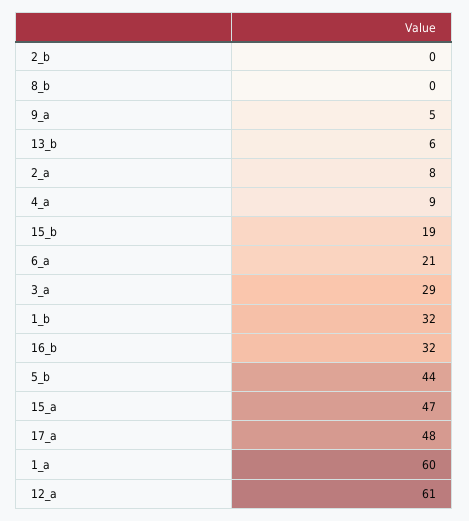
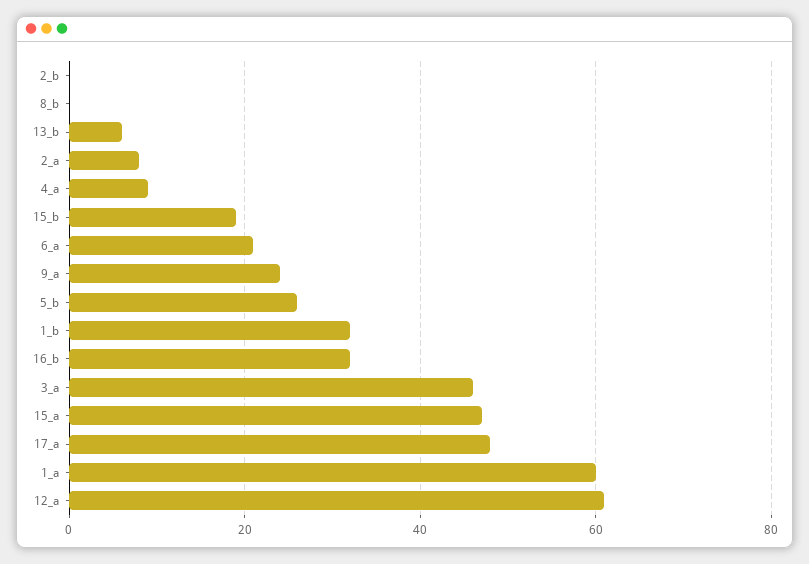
9_a: 5 -> 25
3_a: 29 -> 45
5_b: 44 -> 25

